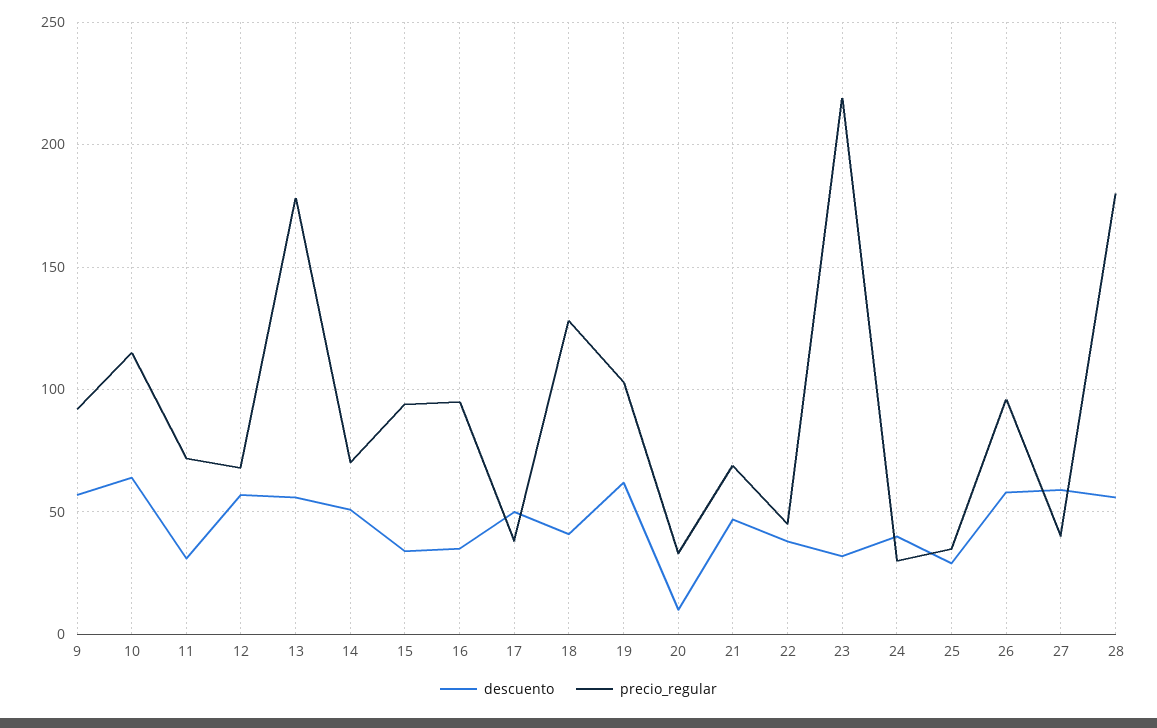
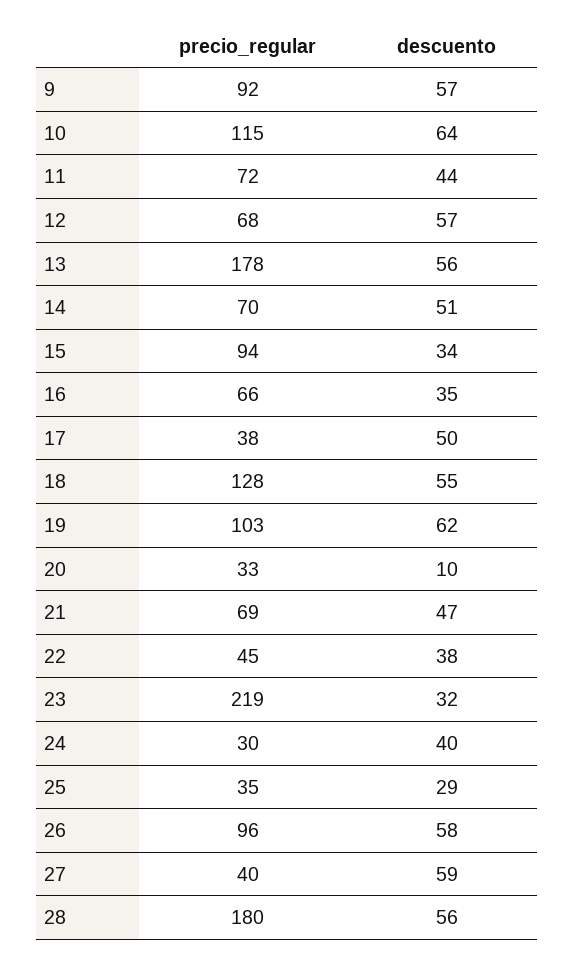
descuento, 11: 30 -> 44
precio_regular, 16: 95 -> 66
descuento, 18: 40 -> 55

